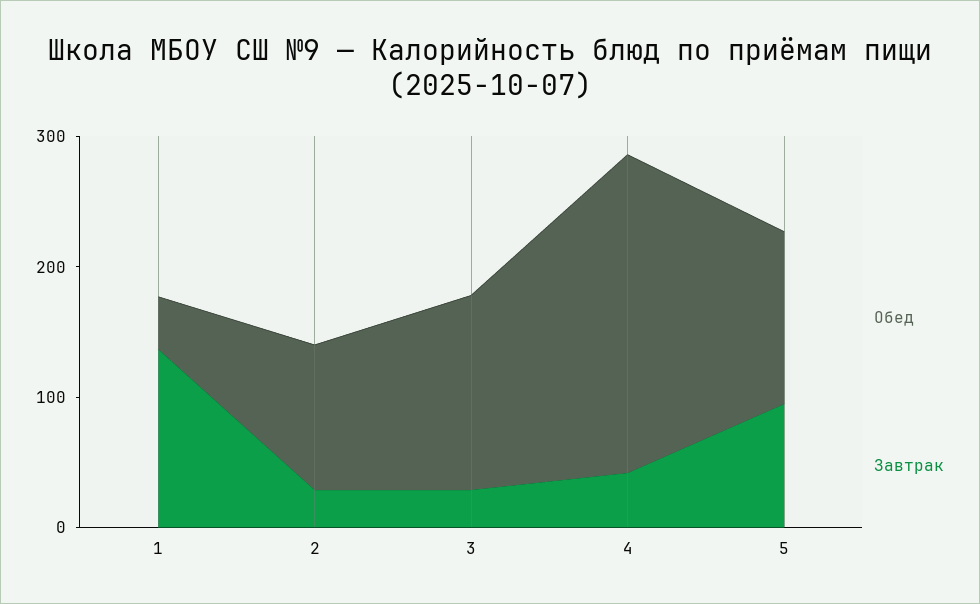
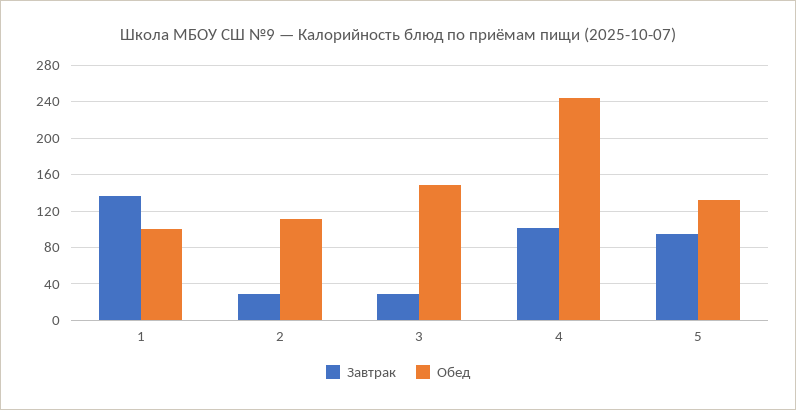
Обед, 1: 40 -> 100
Завтрак, 4: 40 -> 100

